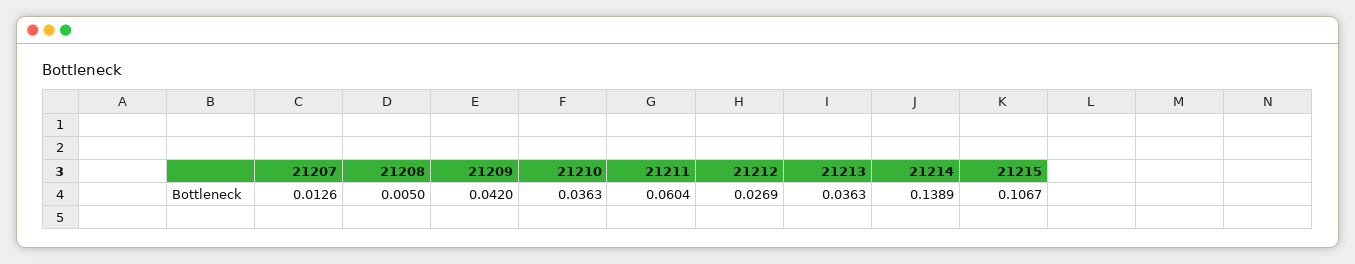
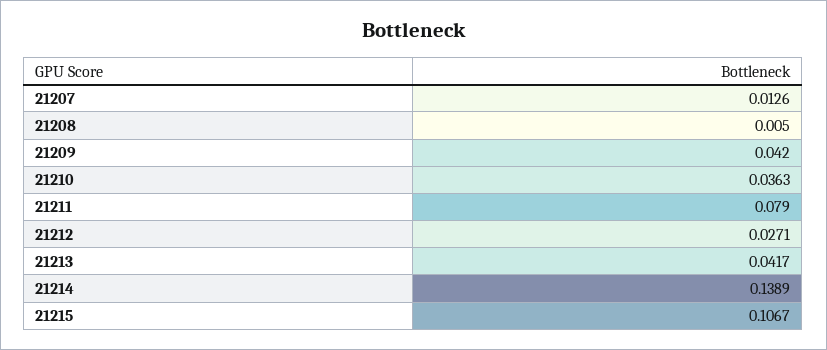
21211: 0.0604 -> 0.079
21212: 0.0269 -> 0.0271
21213: 0.0363 -> 0.0417

